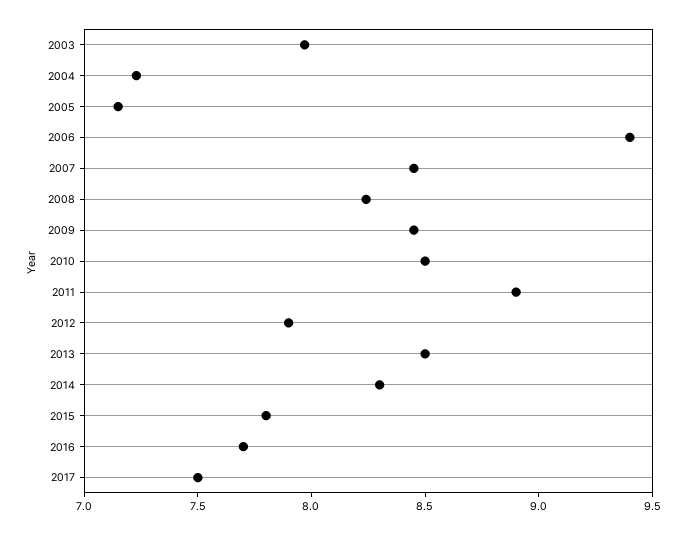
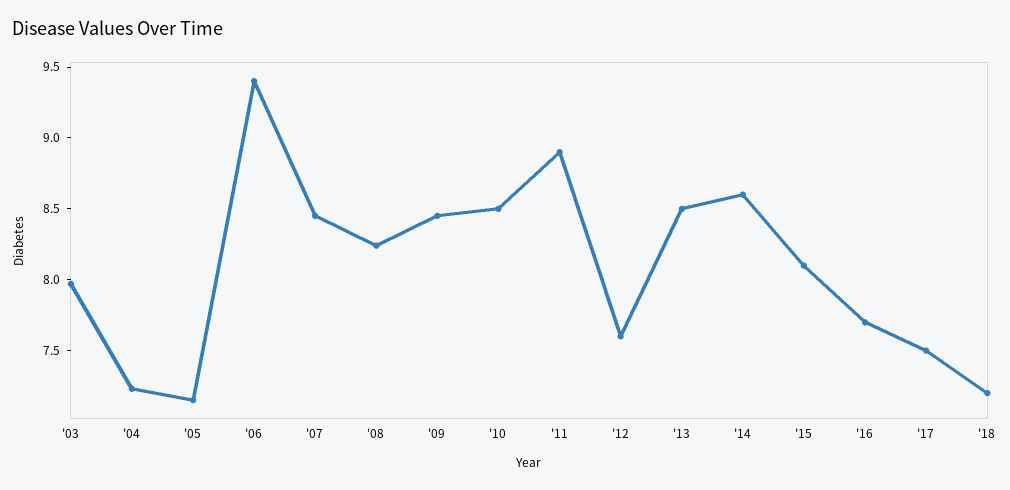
2012: 7.9 -> 7.6
2014: 8.3 -> 8.6
2015: 7.8 -> 8.1
'18: none -> 7.2

